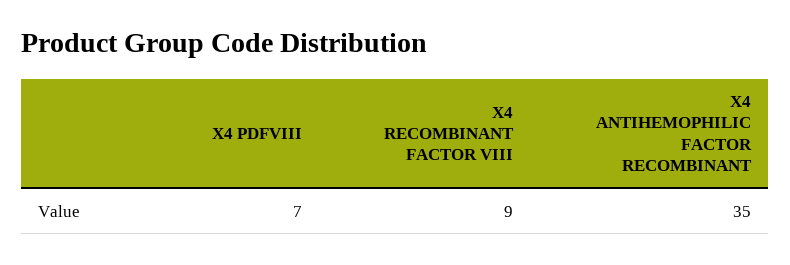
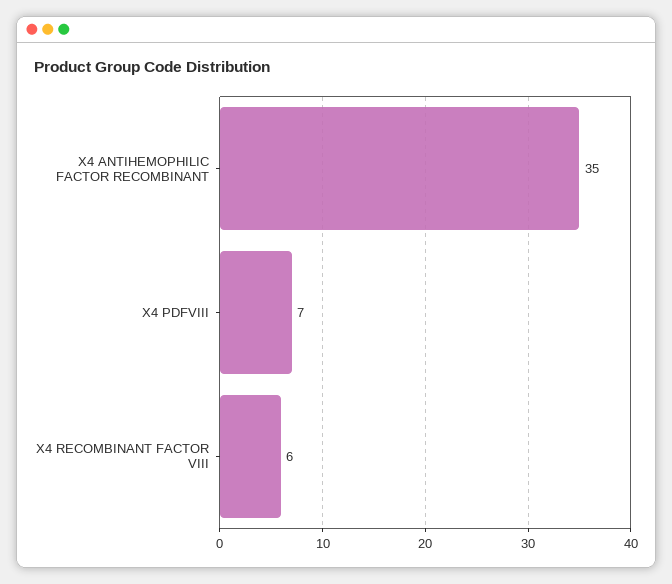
X4 RECOMBINANT FACTOR VIII: 9 -> 6

